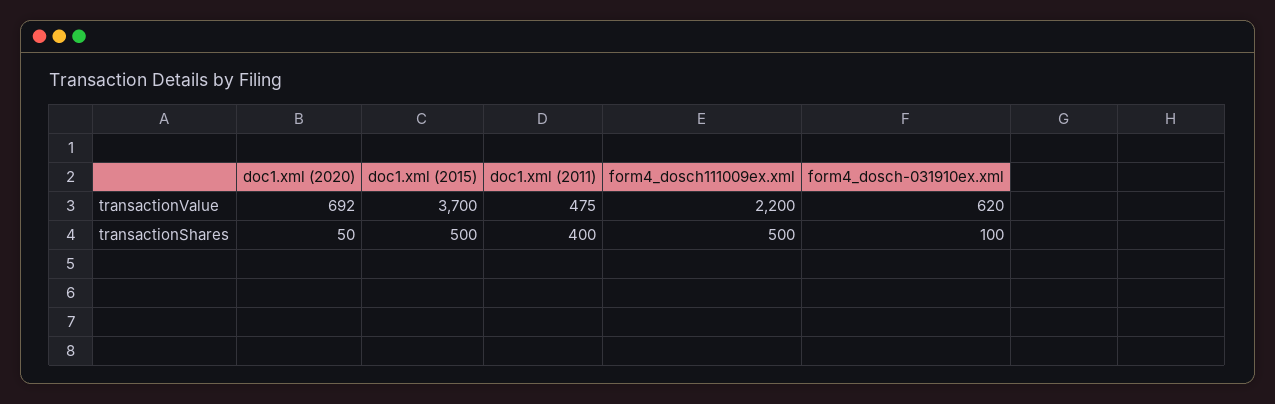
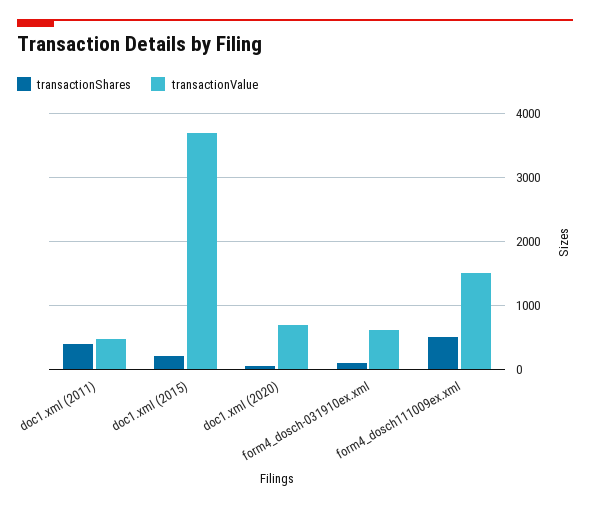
transactionValue, form4_dosch111009ex.xml: 2200 -> 1500
transactionShares, doc1.xml (2015): 500 -> 200

